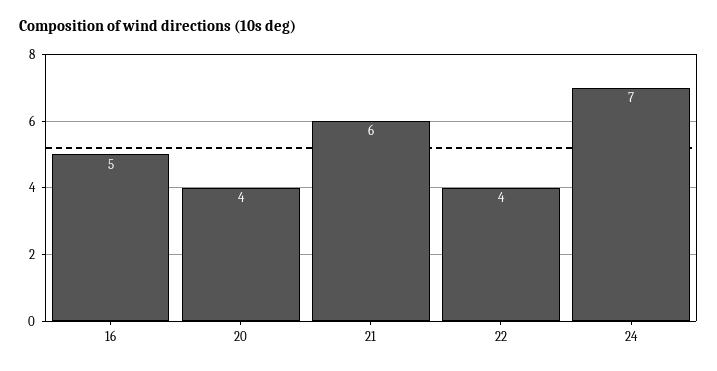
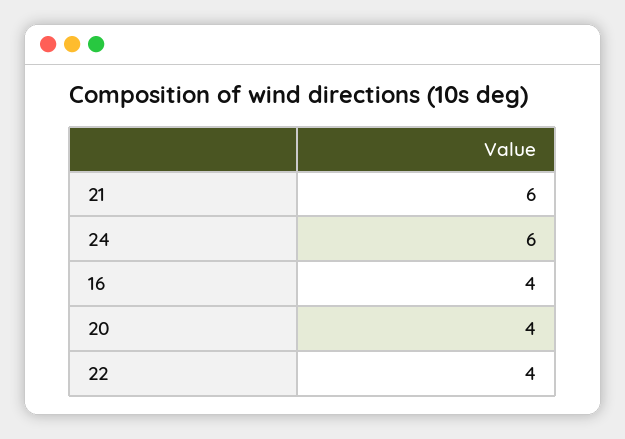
16: 5 -> 4
24: 7 -> 6

